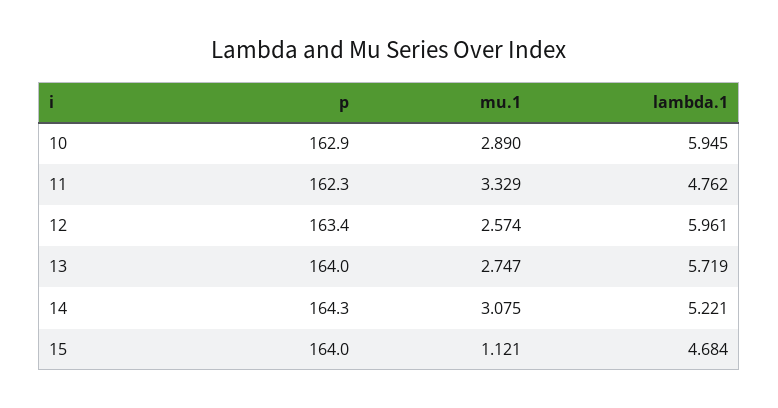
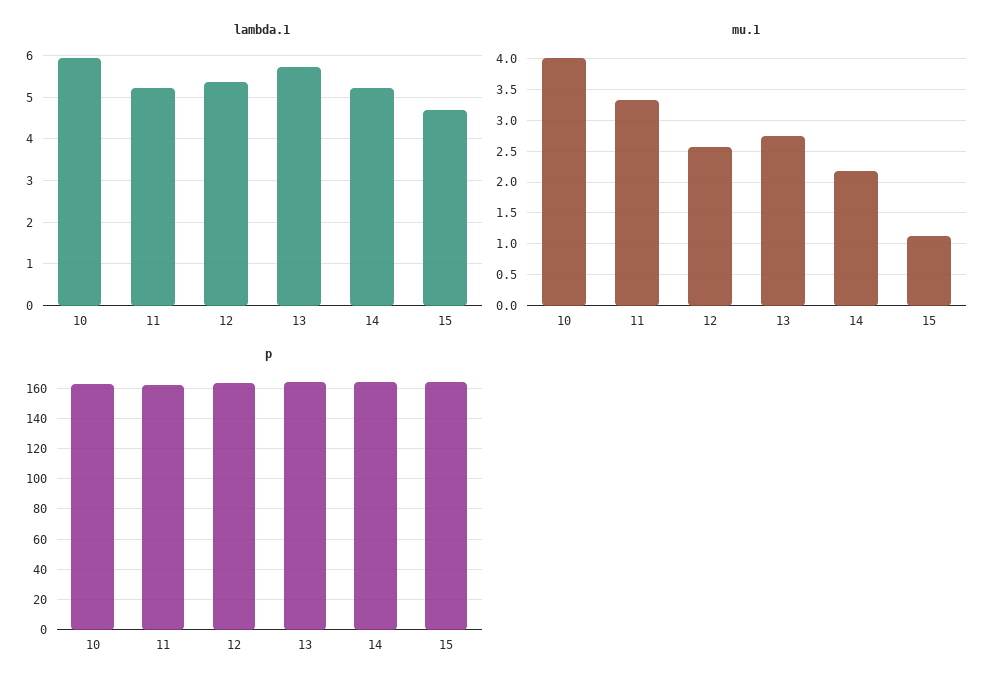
mu.1, 10: 2.89 -> 4
lambda.1, 11: 4.762 -> 5.2
lambda.1, 12: 5.961 -> 5.4
mu.1, 14: 3.075 -> 2.2

